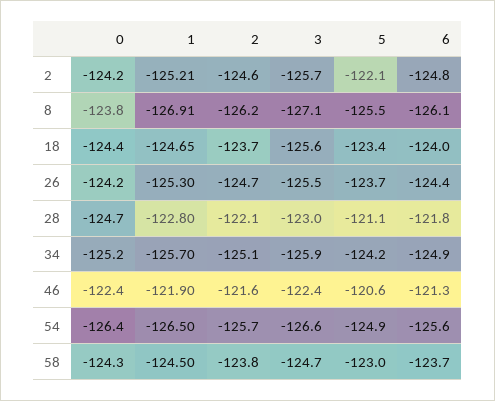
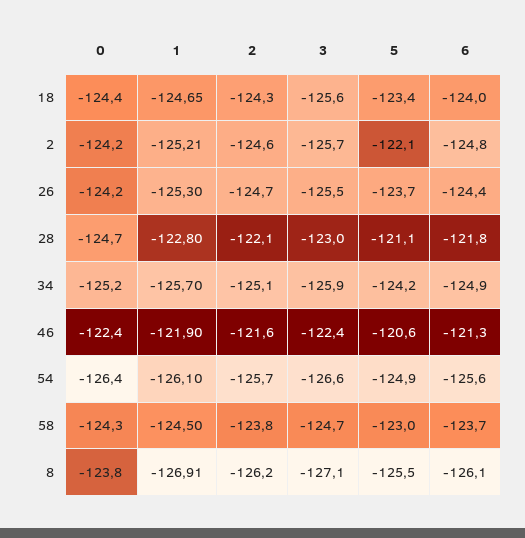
2, 18: -123.7 -> -124.3
1, 54: -126.5 -> -126.1

